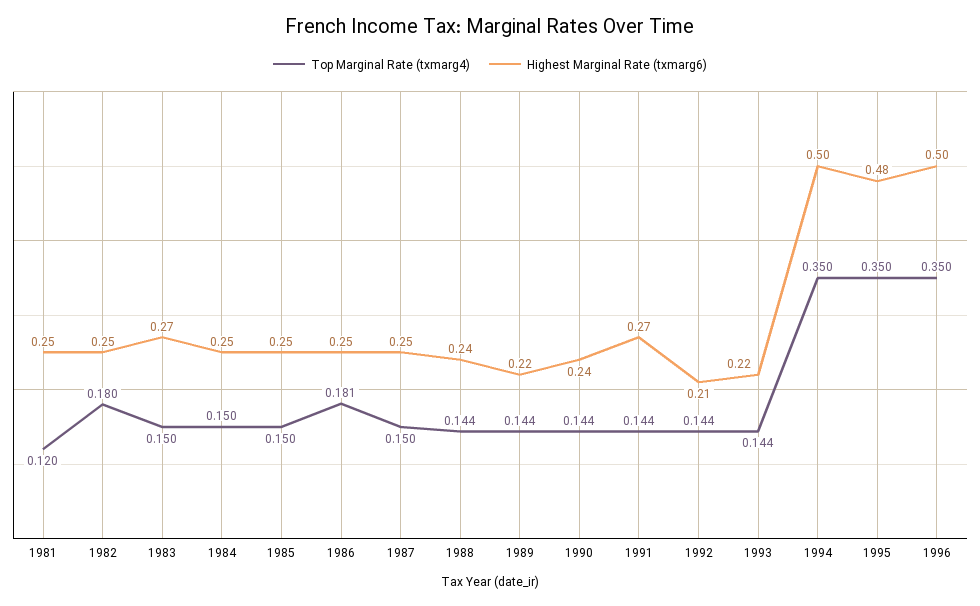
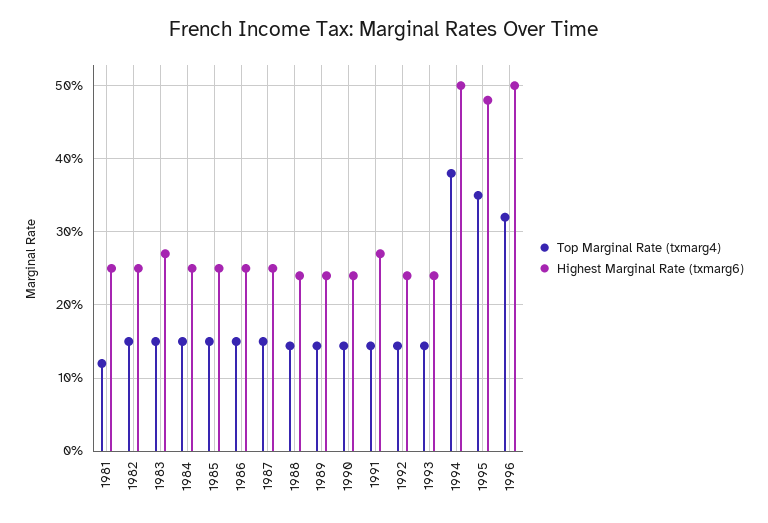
Top Marginal Rate (txmarg4), 1982: 0.18 -> 0.15
Top Marginal Rate (txmarg4), 1986: 0.181 -> 0.15
Highest Marginal Rate (txmarg6), 1989: 0.22 -> 0.24
Highest Marginal Rate (txmarg6), 1992: 0.21 -> 0.24
Highest Marginal Rate (txmarg6), 1993: 0.22 -> 0.24
Top Marginal Rate (txmarg4), 1994: 0.35 -> 0.38
Top Marginal Rate (txmarg4), 1996: 0.35 -> 0.32

